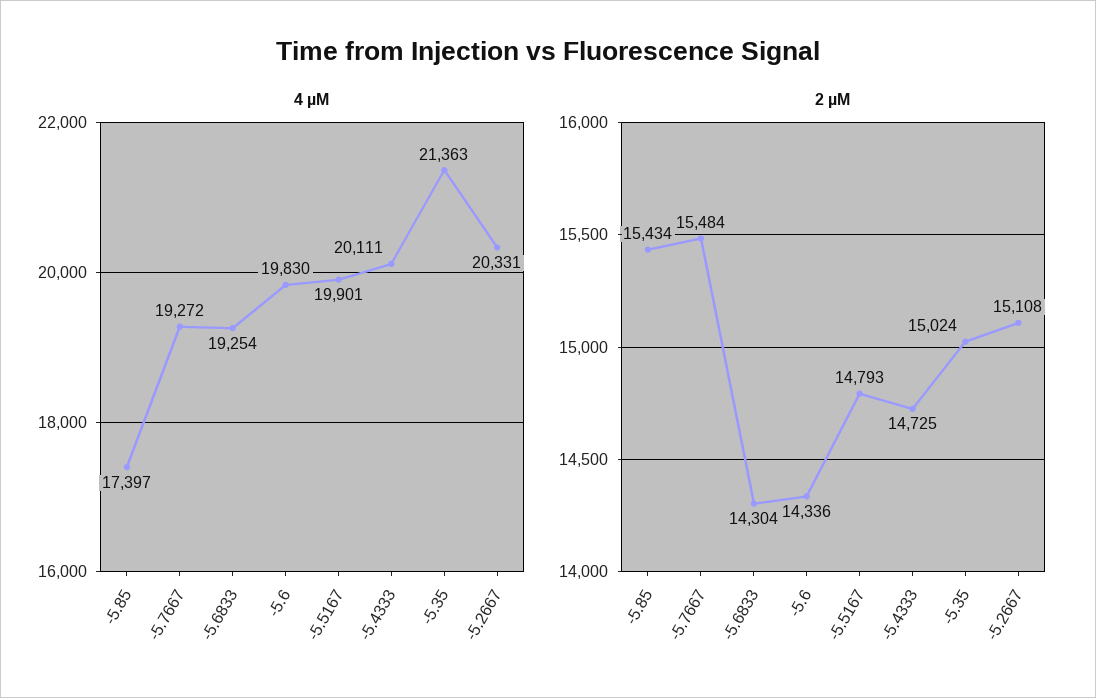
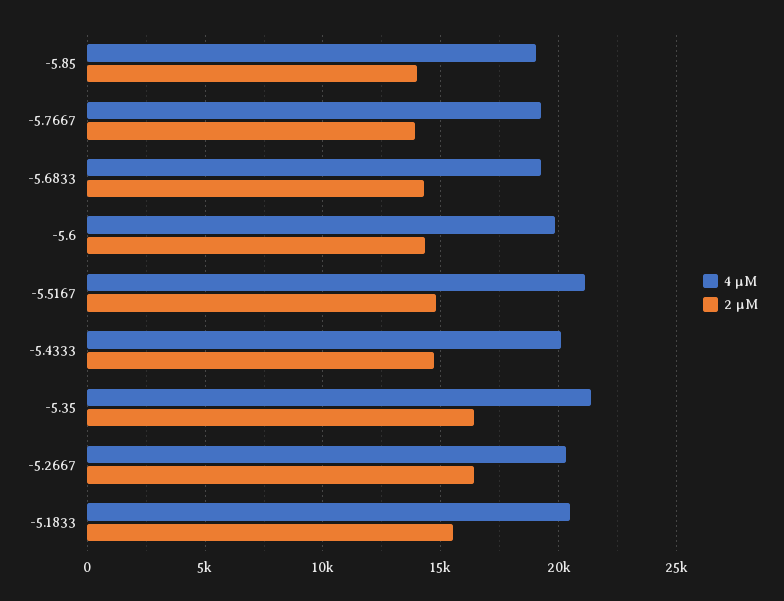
4 µM, -5.85: 17397 -> 19000
4 µM, -5.5167: 19901 -> 21000
2 µM, -5.85: 15434 -> 14000
2 µM, -5.7667: 15484 -> 14000
2 µM, -5.35: 15024 -> 16500
2 µM, -5.2667: 15108 -> 16500
4 µM, -5.1833: none -> 20500
2 µM, -5.1833: none -> 15500

